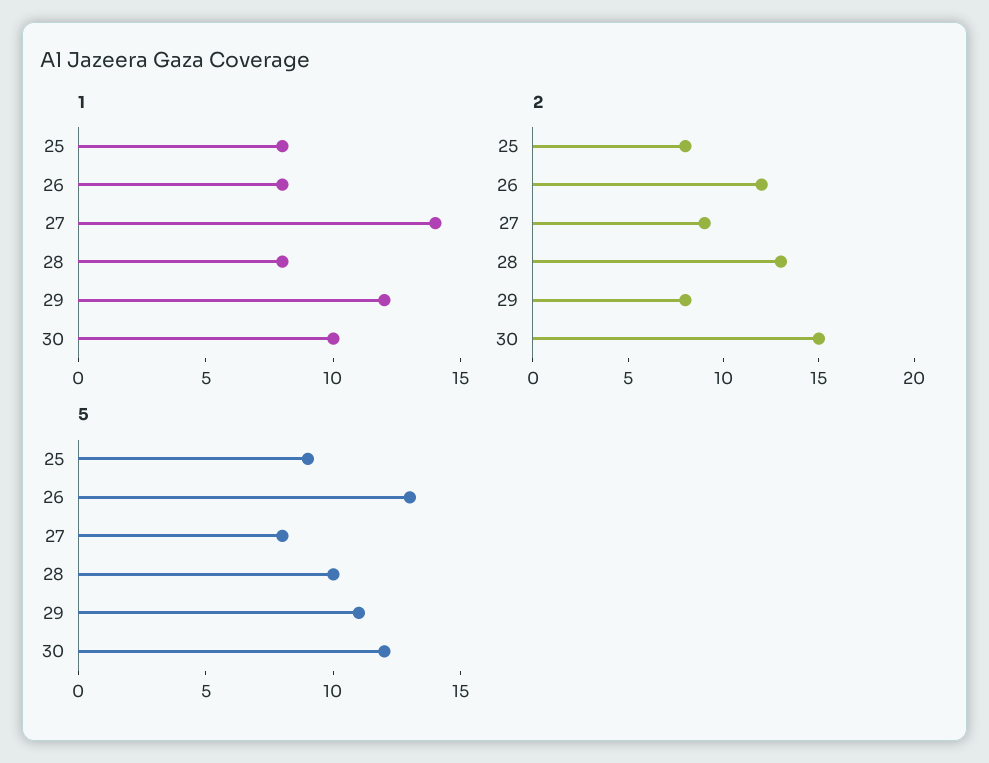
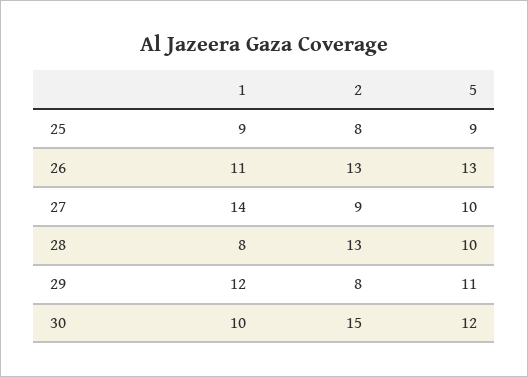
1, 25: 8 -> 9
1, 26: 8 -> 11
2, 26: 12 -> 13
5, 27: 8 -> 10

